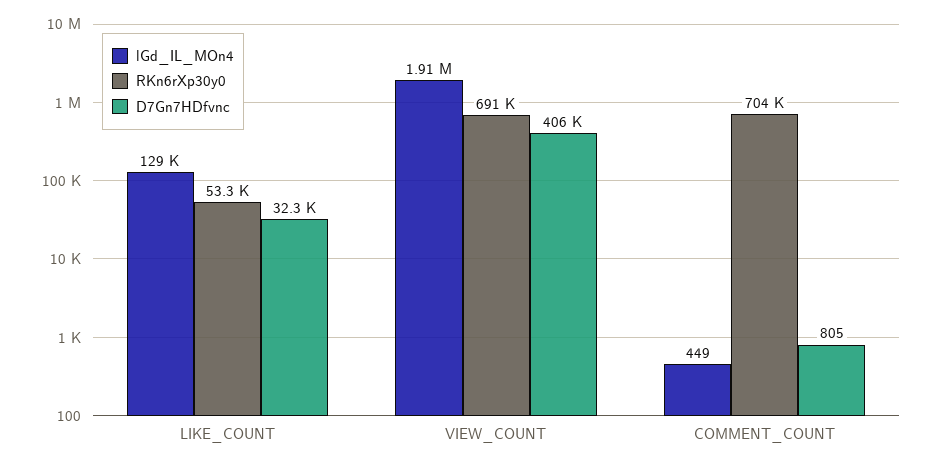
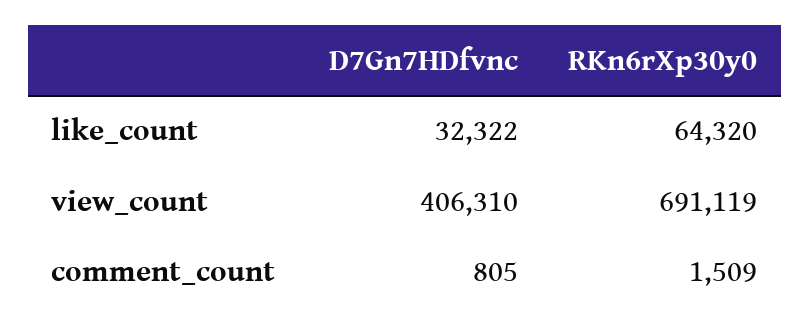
lGd_IL_MOn4, LIKE_COUNT: 129000 -> none
RKn6rXp30y0, LIKE_COUNT: 53300 -> 64320
lGd_IL_MOn4, VIEW_COUNT: 1910000 -> none
lGd_IL_MOn4, COMMENT_COUNT: 449 -> none
RKn6rXp30y0, COMMENT_COUNT: 704000 -> 1509

